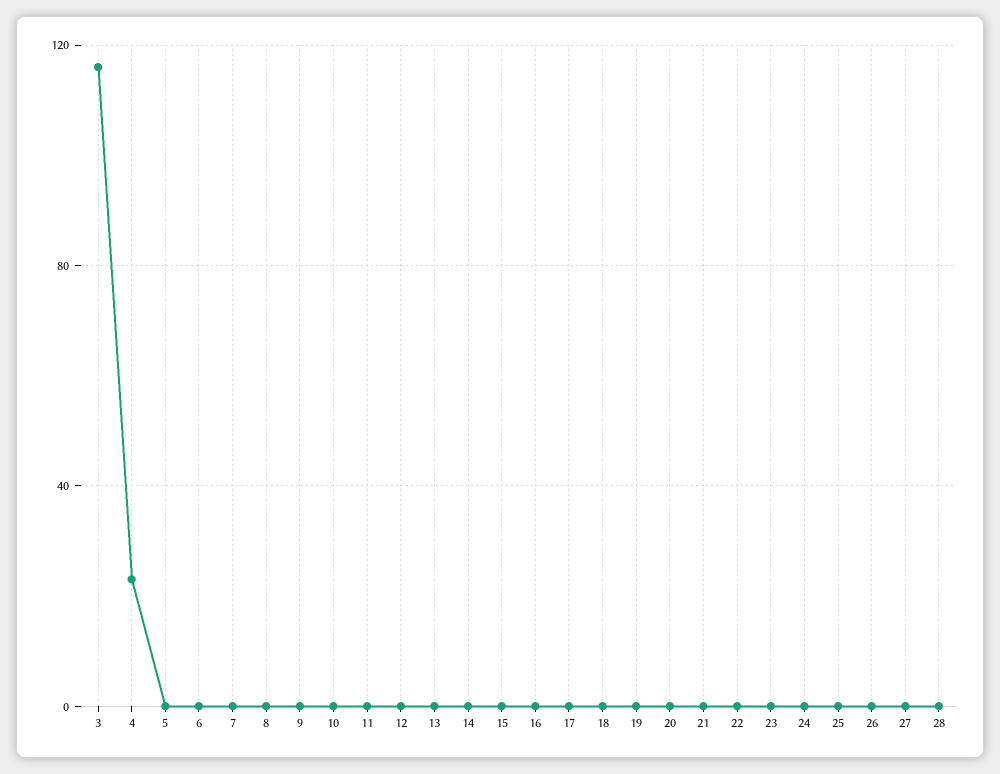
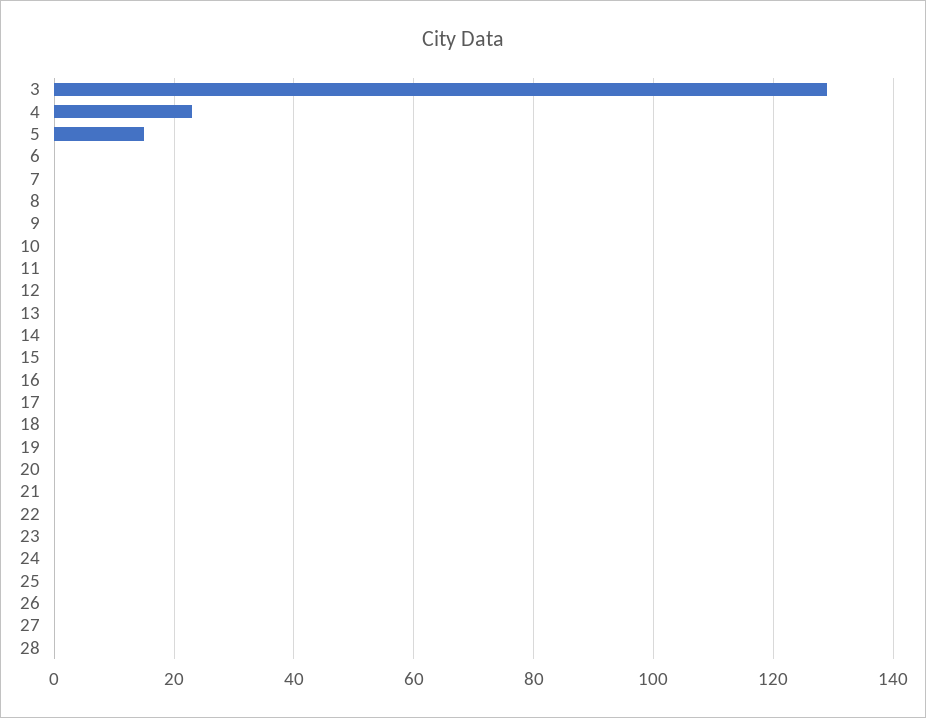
3: 115 -> 130
5: 0 -> 15

